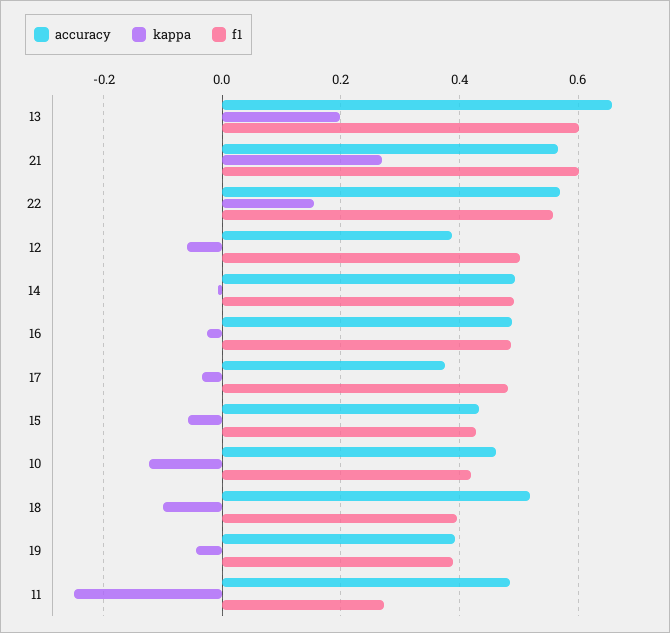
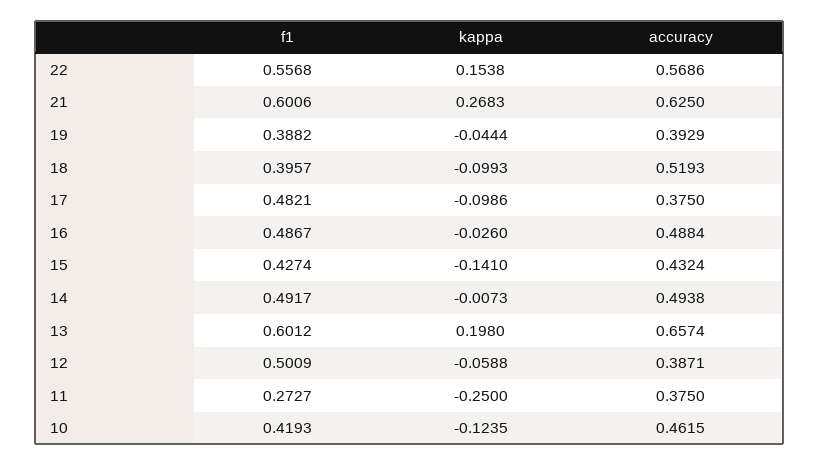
accuracy, 21: 0.56 -> 0.625
kappa, 17: -0.04 -> -0.0986
kappa, 15: -0.06 -> -0.141
accuracy, 11: 0.48 -> 0.375

